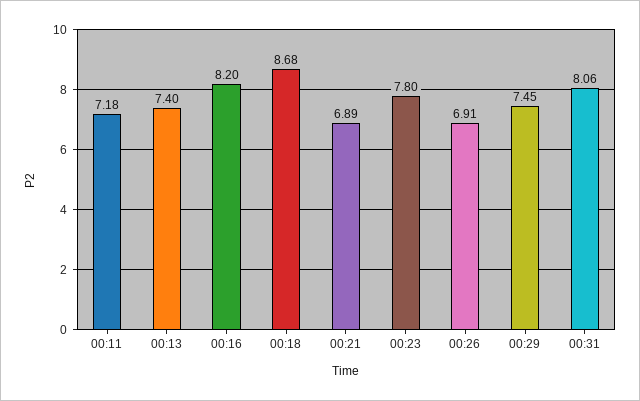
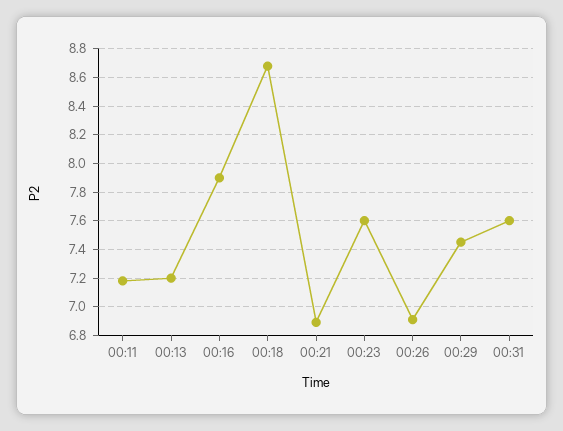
00:13: 7.4 -> 7.2
00:16: 8.2 -> 7.9
00:23: 7.8 -> 7.6
00:31: 8.06 -> 7.6

